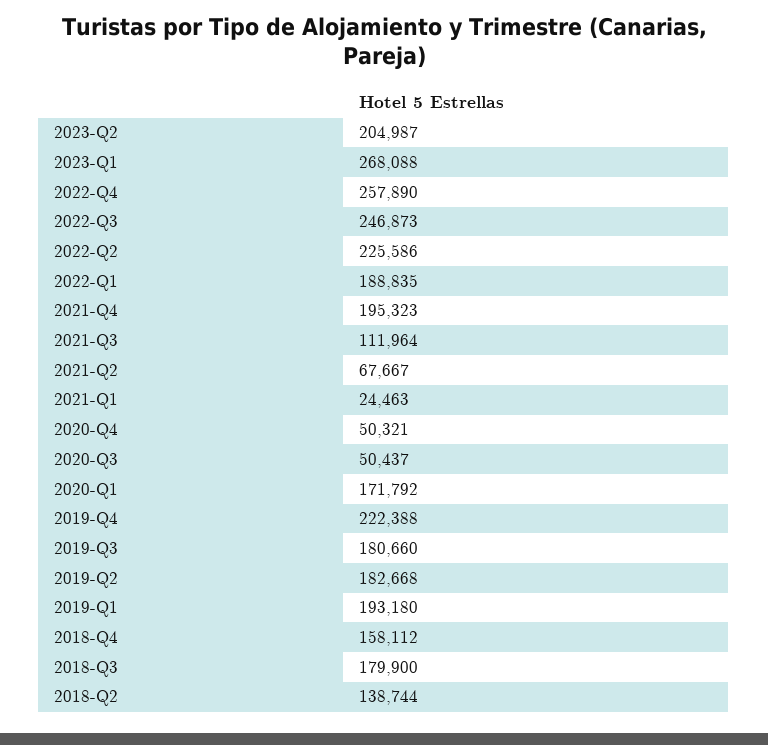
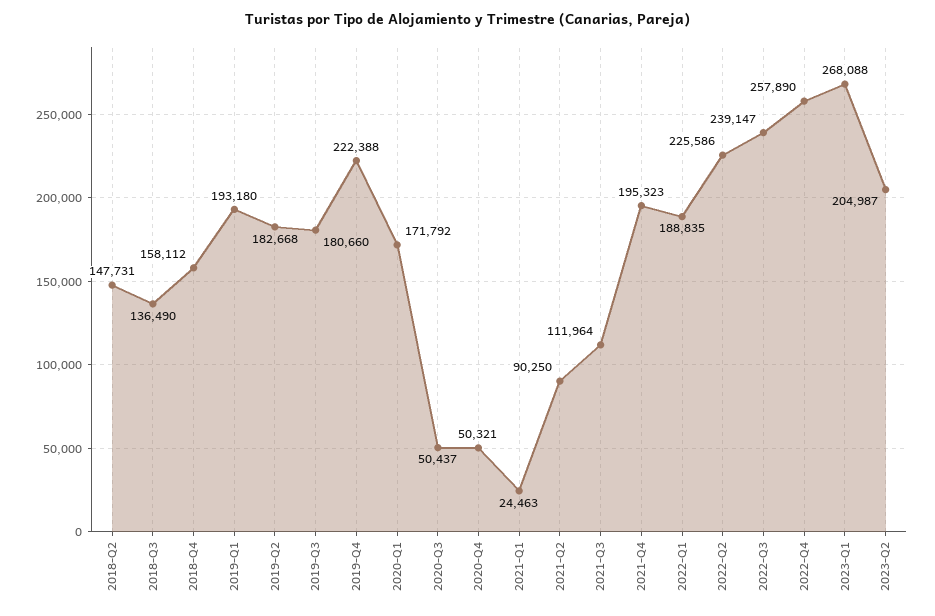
2022-Q3: 246873 -> 239147
2021-Q2: 67667 -> 90250
2018-Q3: 179900 -> 136490
2018-Q2: 138744 -> 147731

